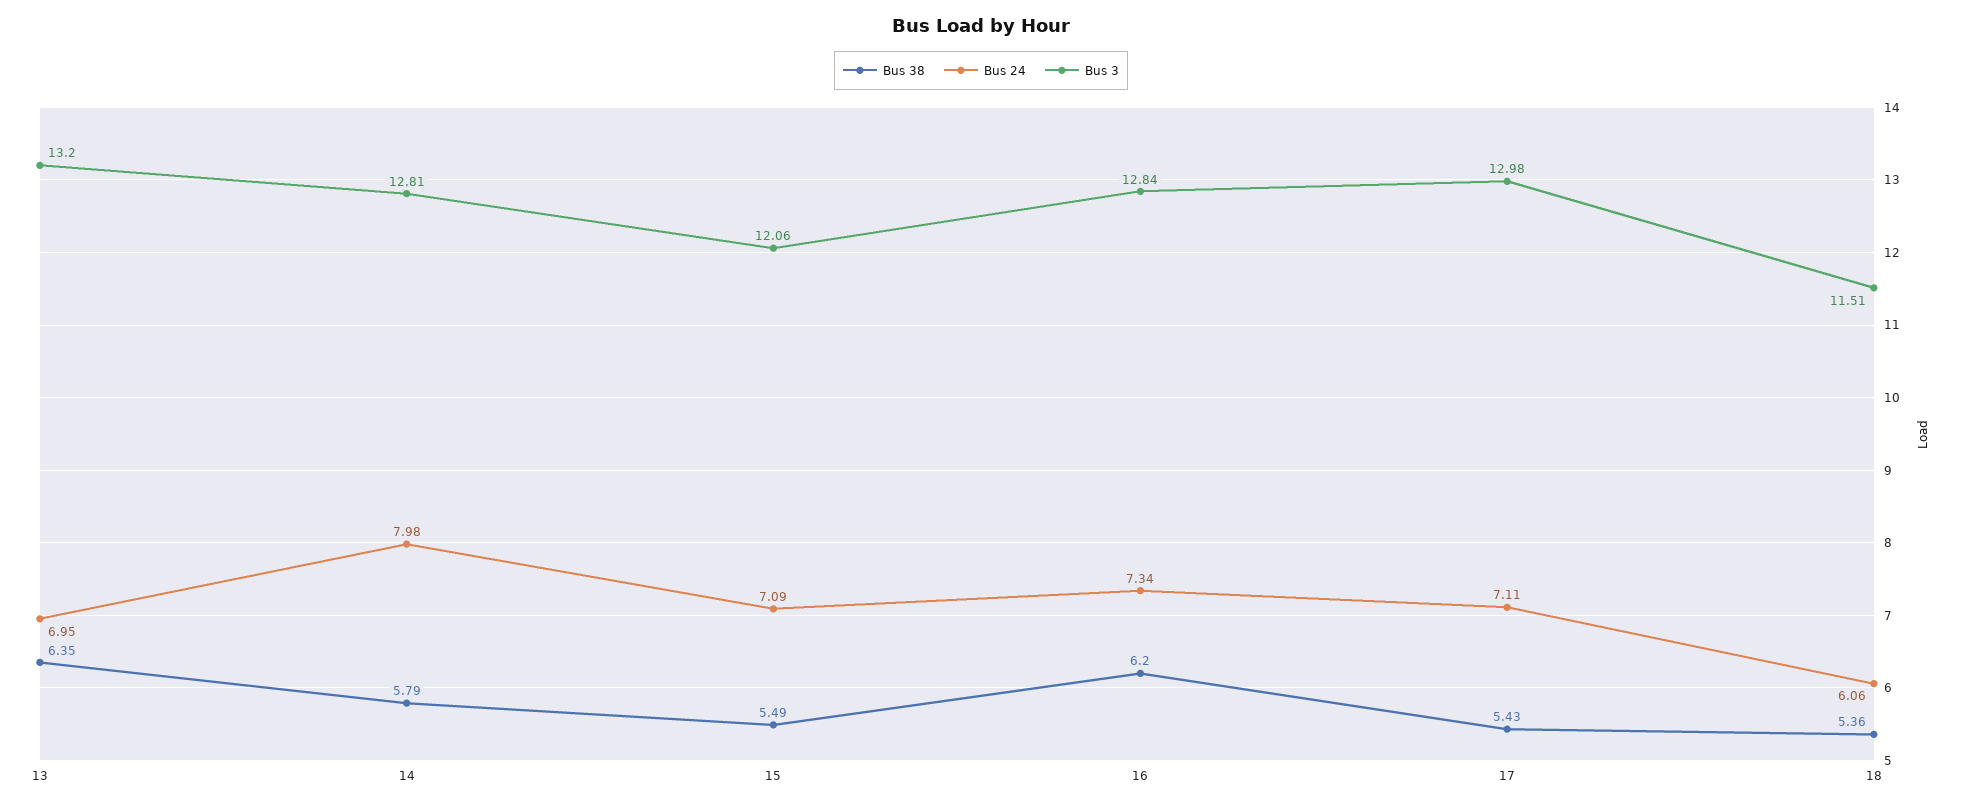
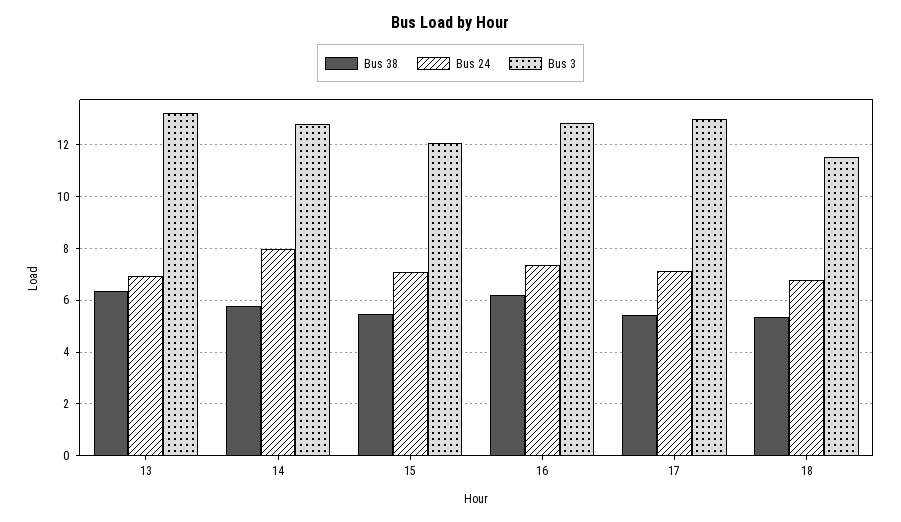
Bus 24, 18: 6.06 -> 6.75

